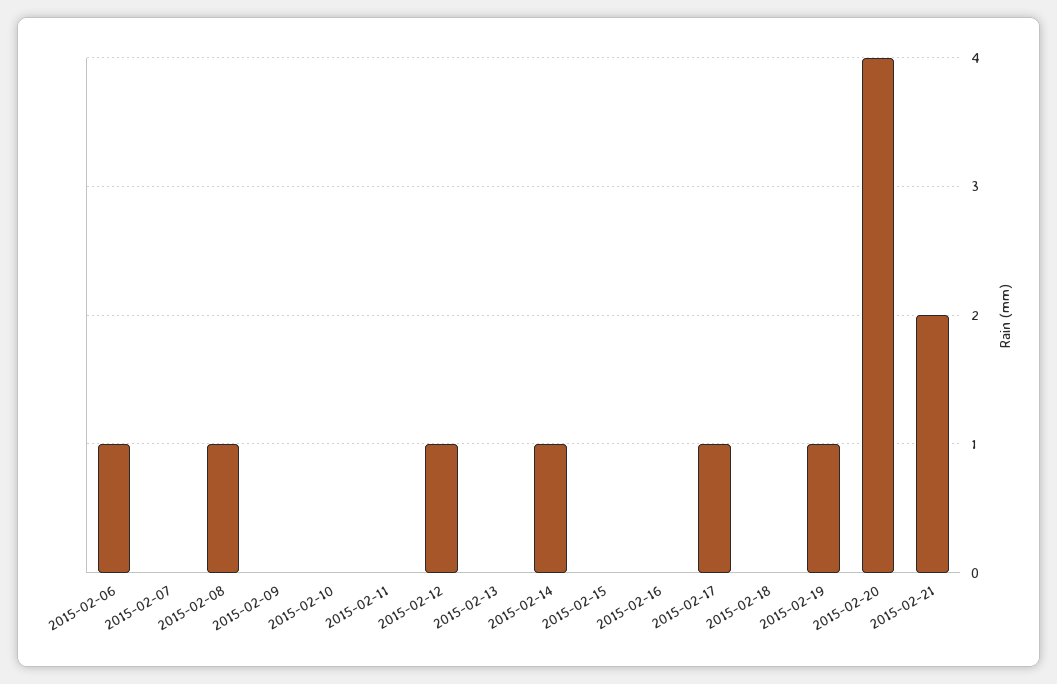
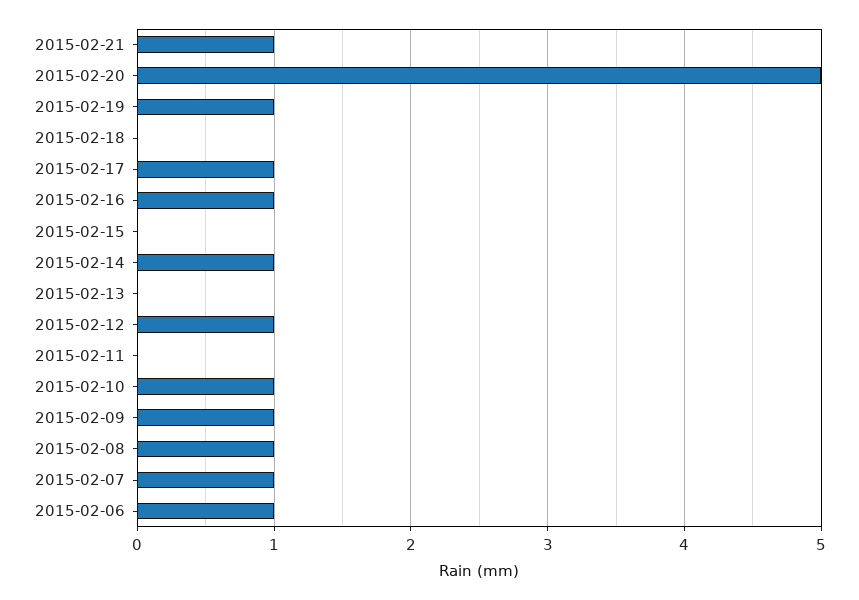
2015-02-07: 0 -> 1
2015-02-09: 0 -> 1
2015-02-10: 0 -> 1
2015-02-16: 0 -> 1
2015-02-20: 4 -> 5
2015-02-21: 2 -> 1

